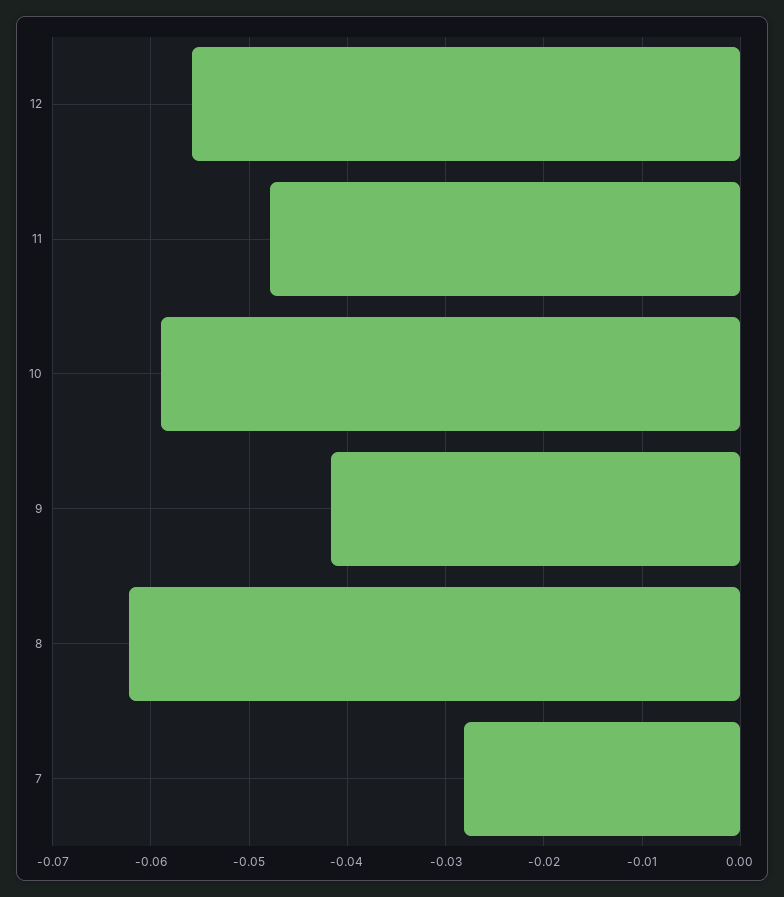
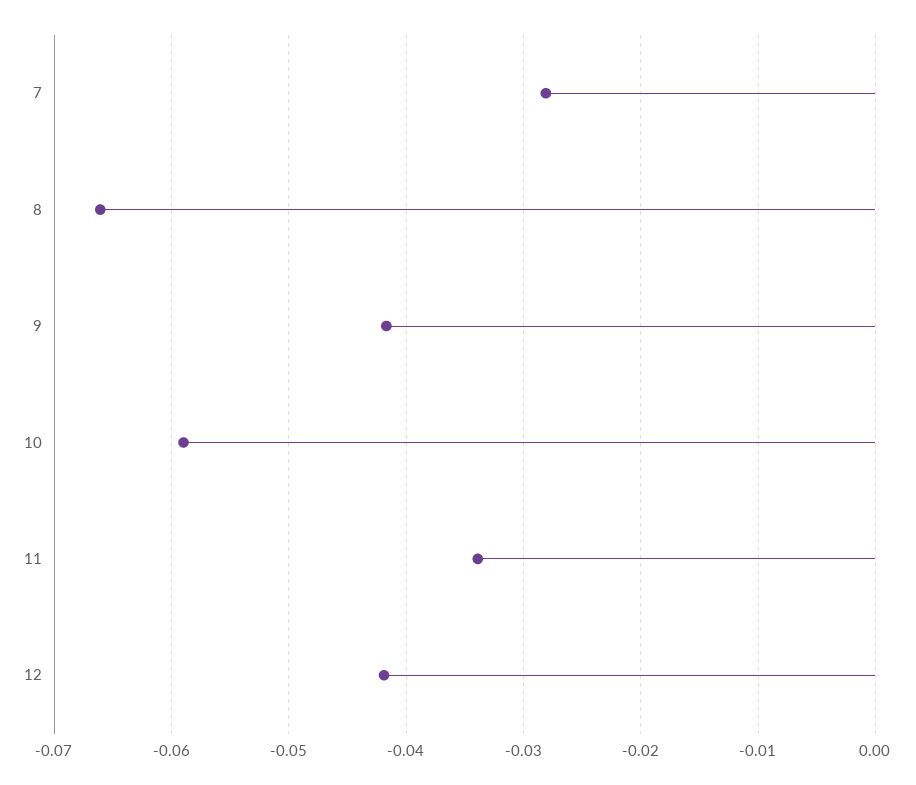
12: -0.056 -> -0.042
11: -0.048 -> -0.034
8: -0.062 -> -0.066

